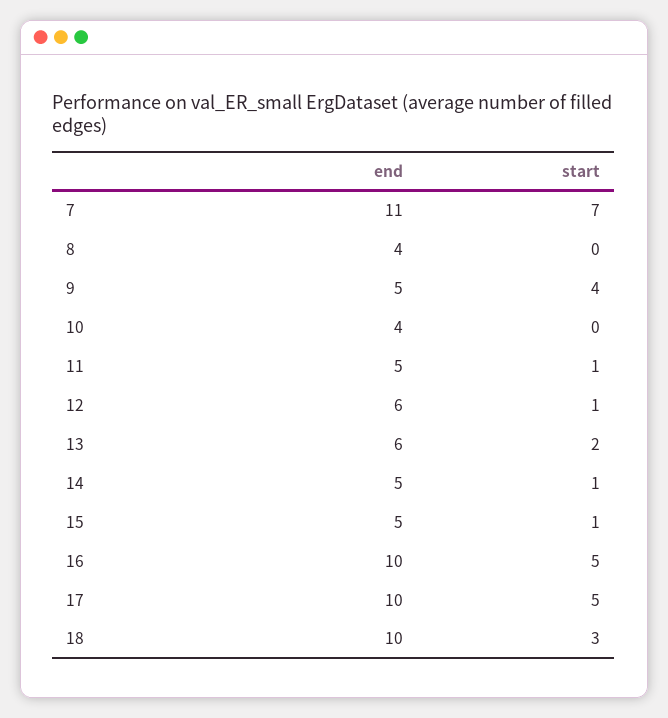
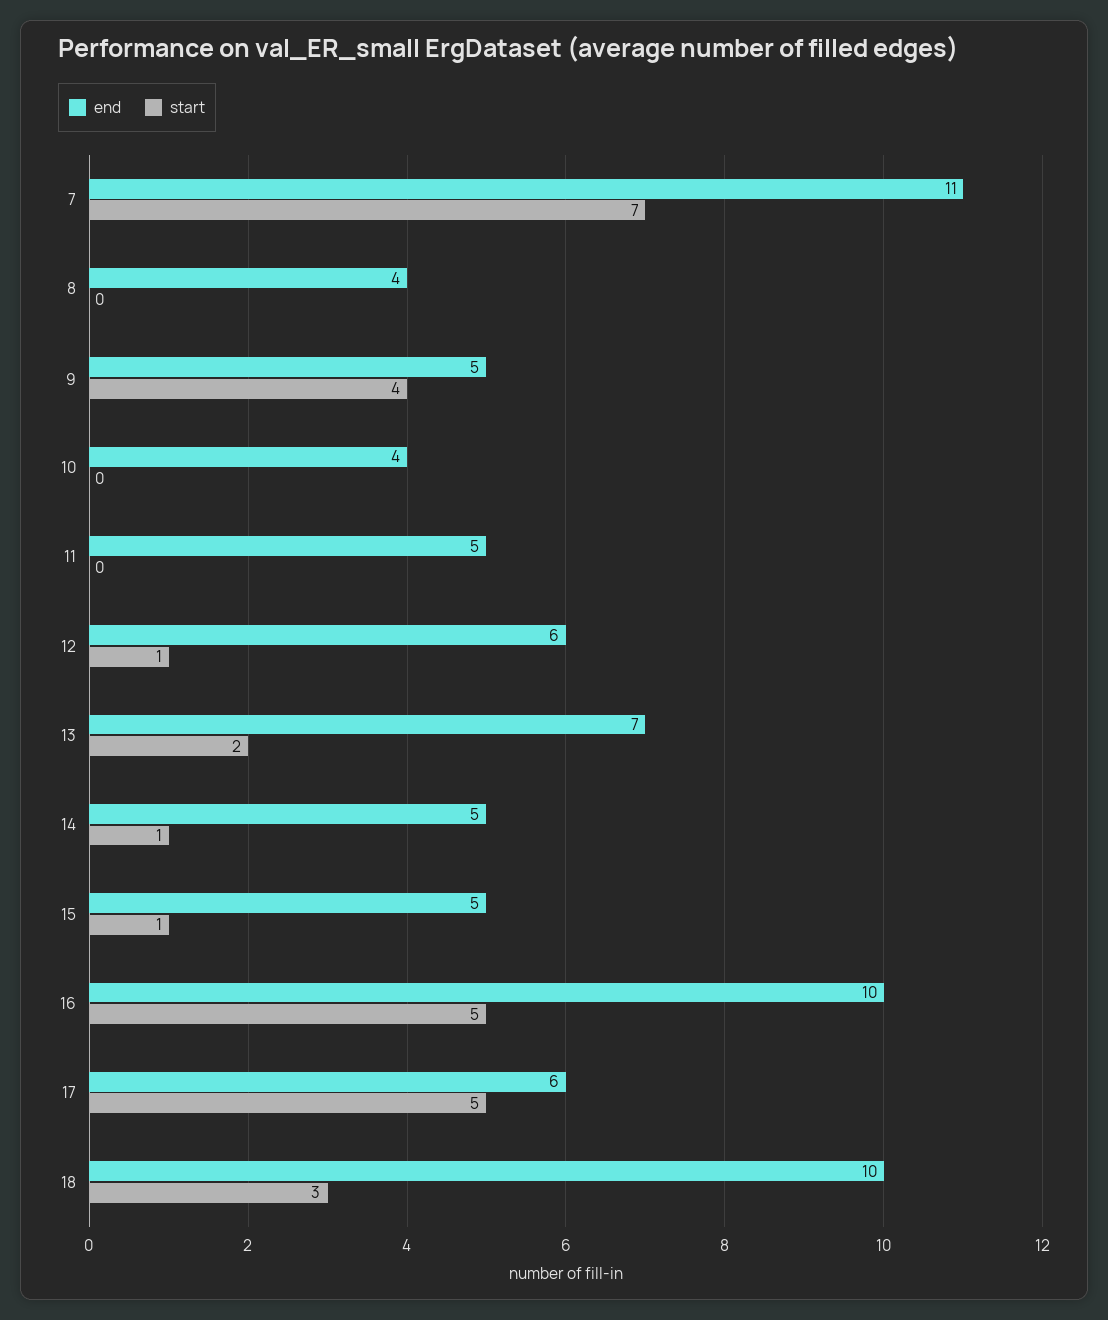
start, 11: 1 -> 0
end, 13: 6 -> 7
end, 17: 10 -> 6

